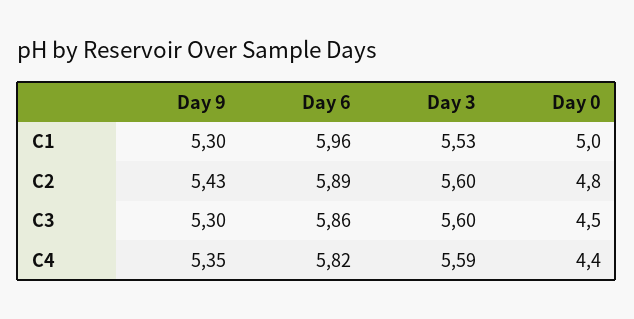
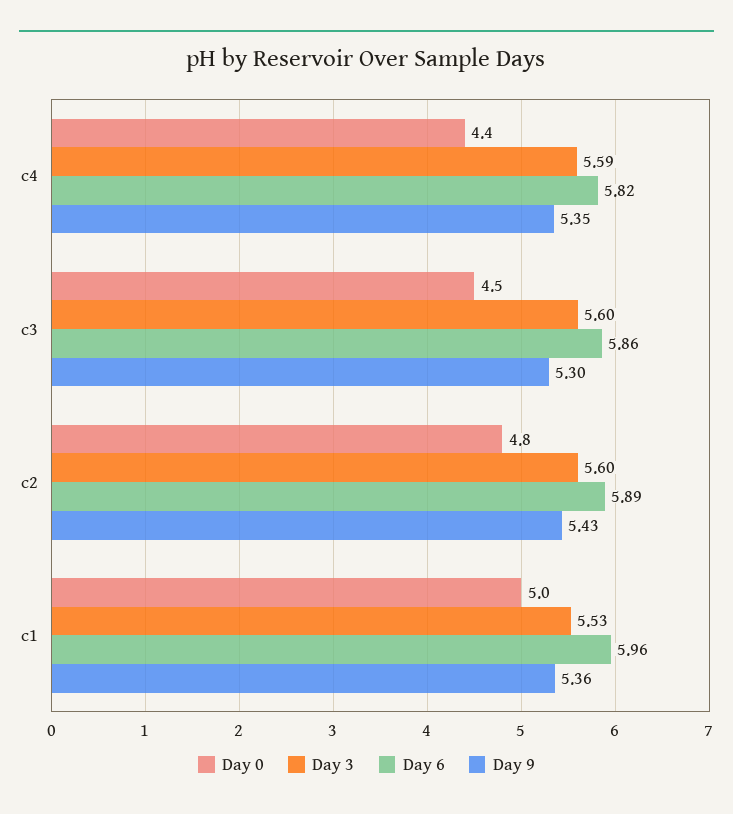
Day 9, C1: 5.3 -> 5.36

